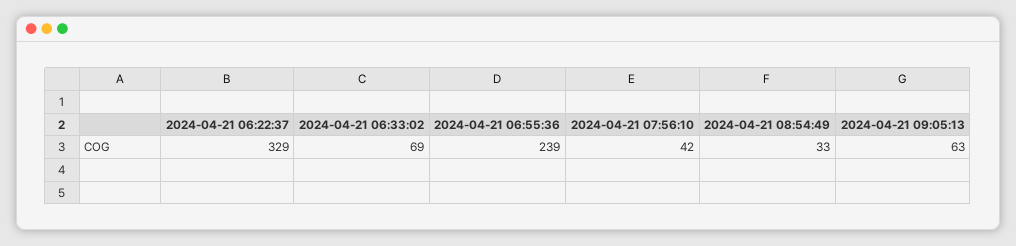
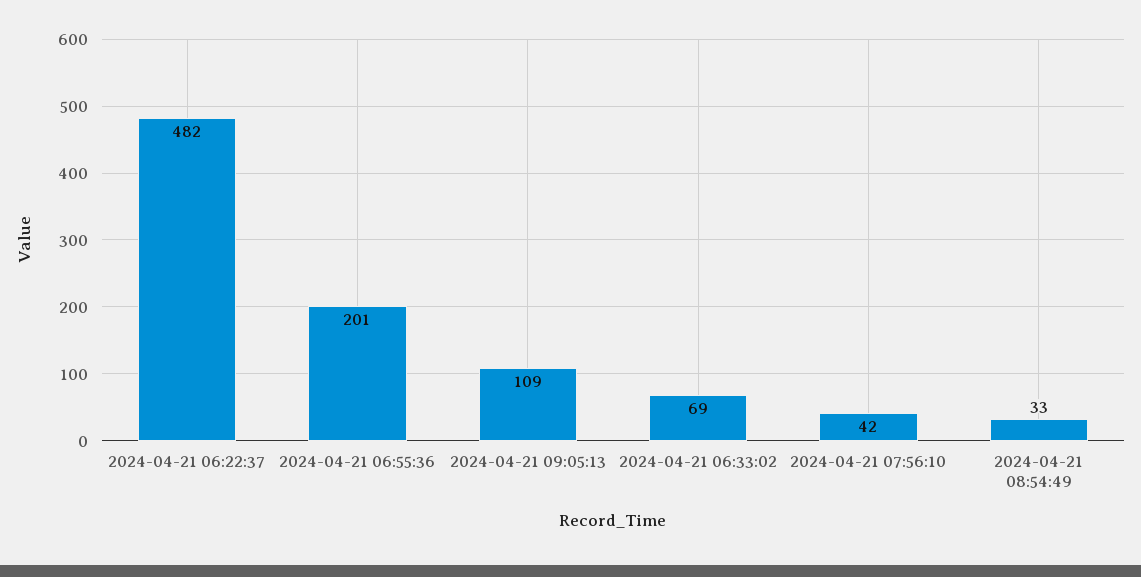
2024-04-21 06:22:37: 329 -> 482
2024-04-21 06:55:36: 239 -> 201
2024-04-21 09:05:13: 63 -> 109

